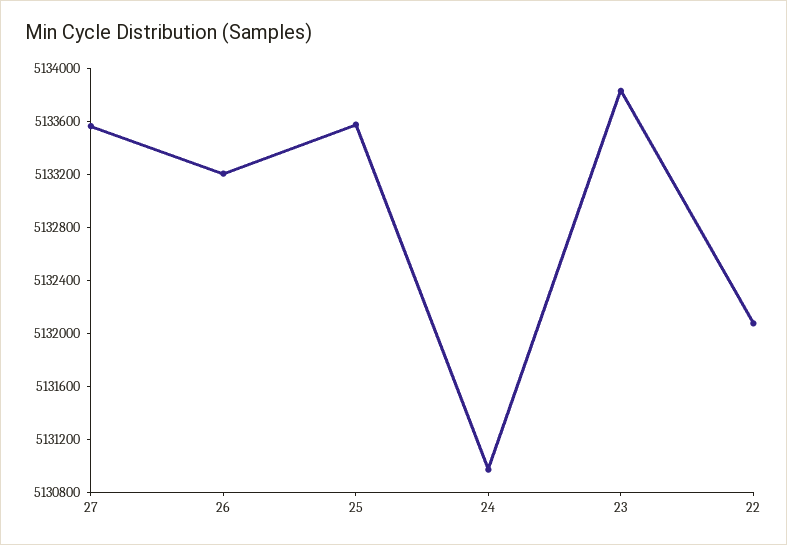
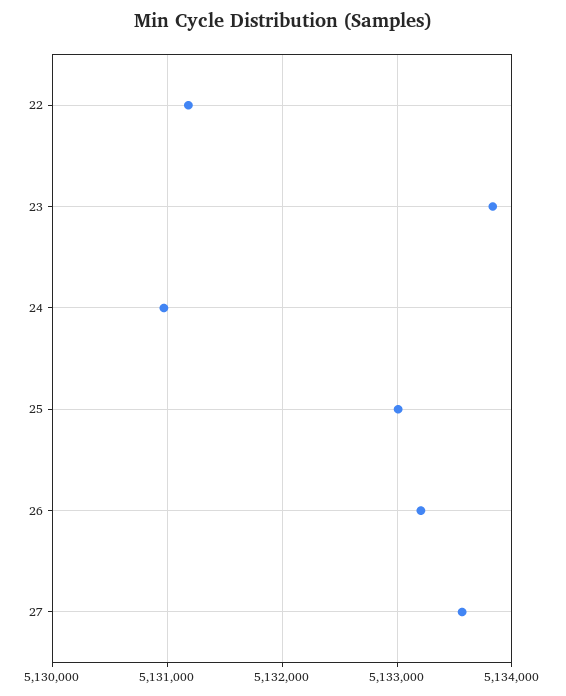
25: 5133600 -> 5133000
22: 5132100 -> 5131200

